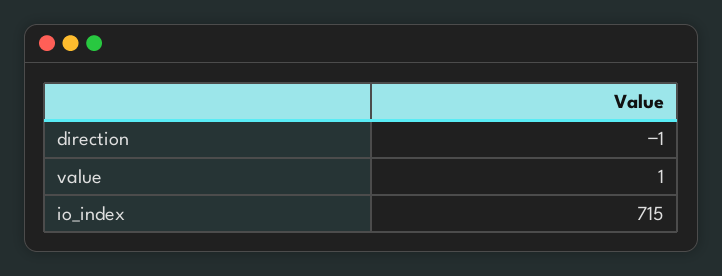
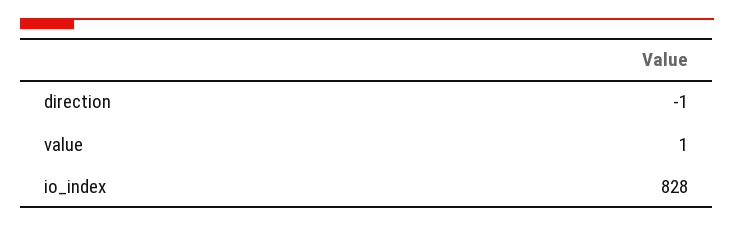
io_index: 715 -> 828

